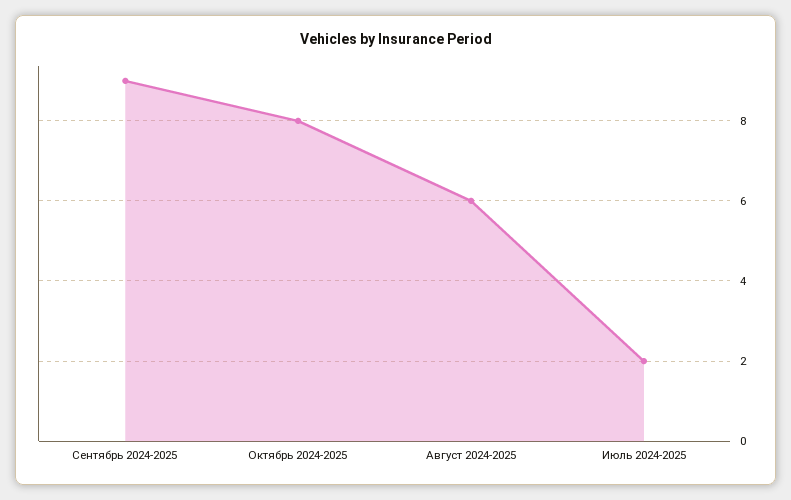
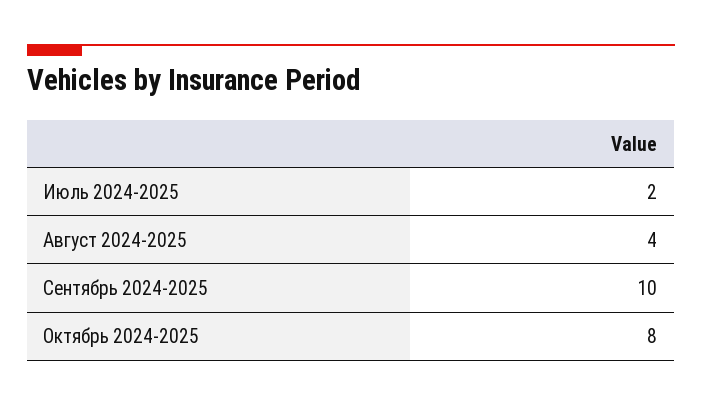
Сентябрь 2024-2025: 9 -> 10
Август 2024-2025: 6 -> 4

